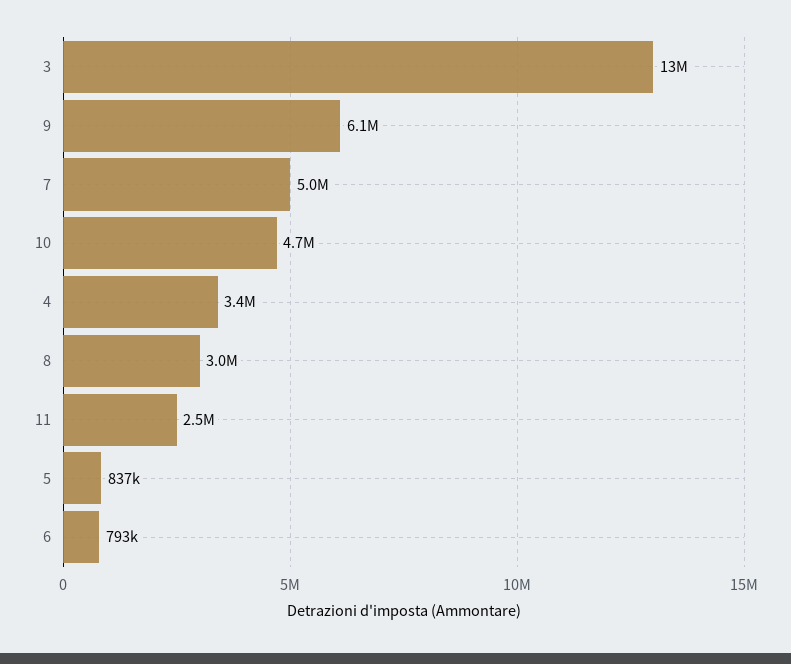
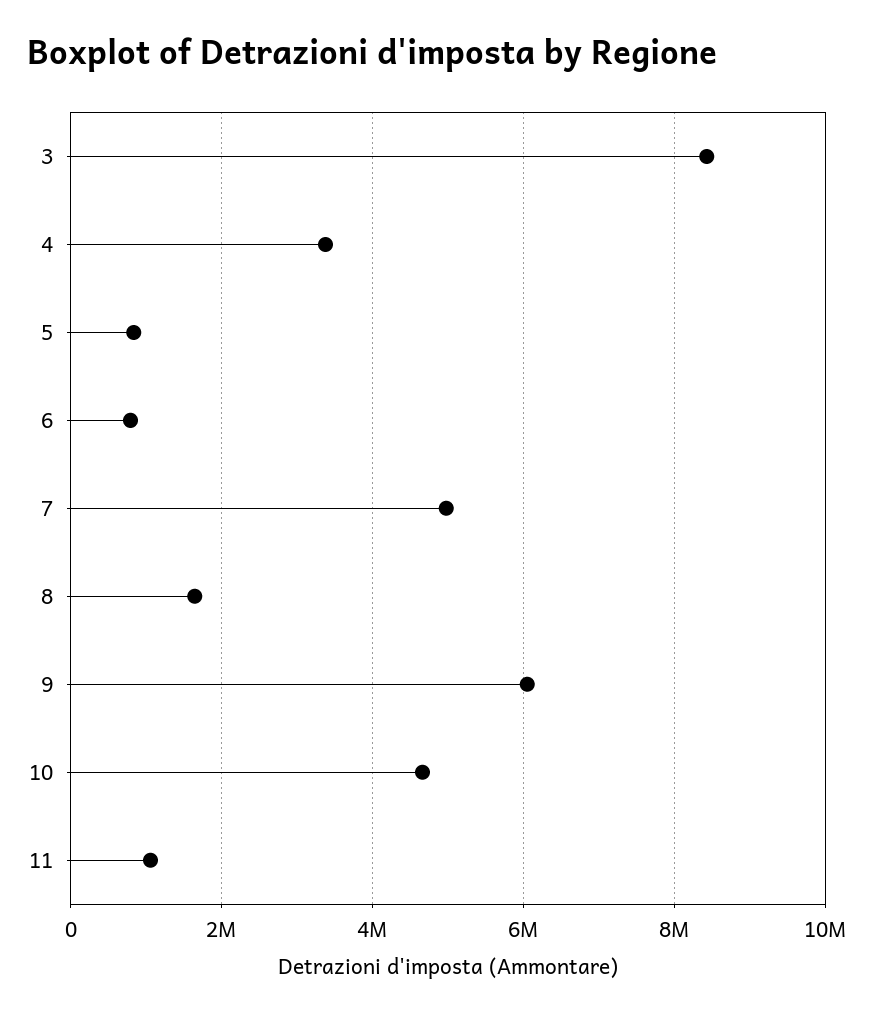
3: 13000000 -> 8400000
8: 3000000 -> 1600000
11: 2500000 -> 1000000

